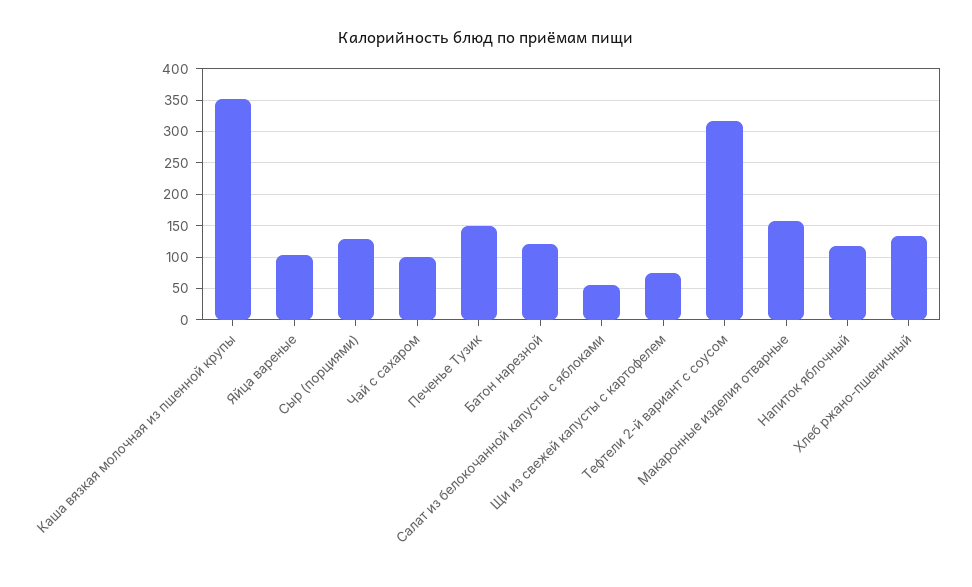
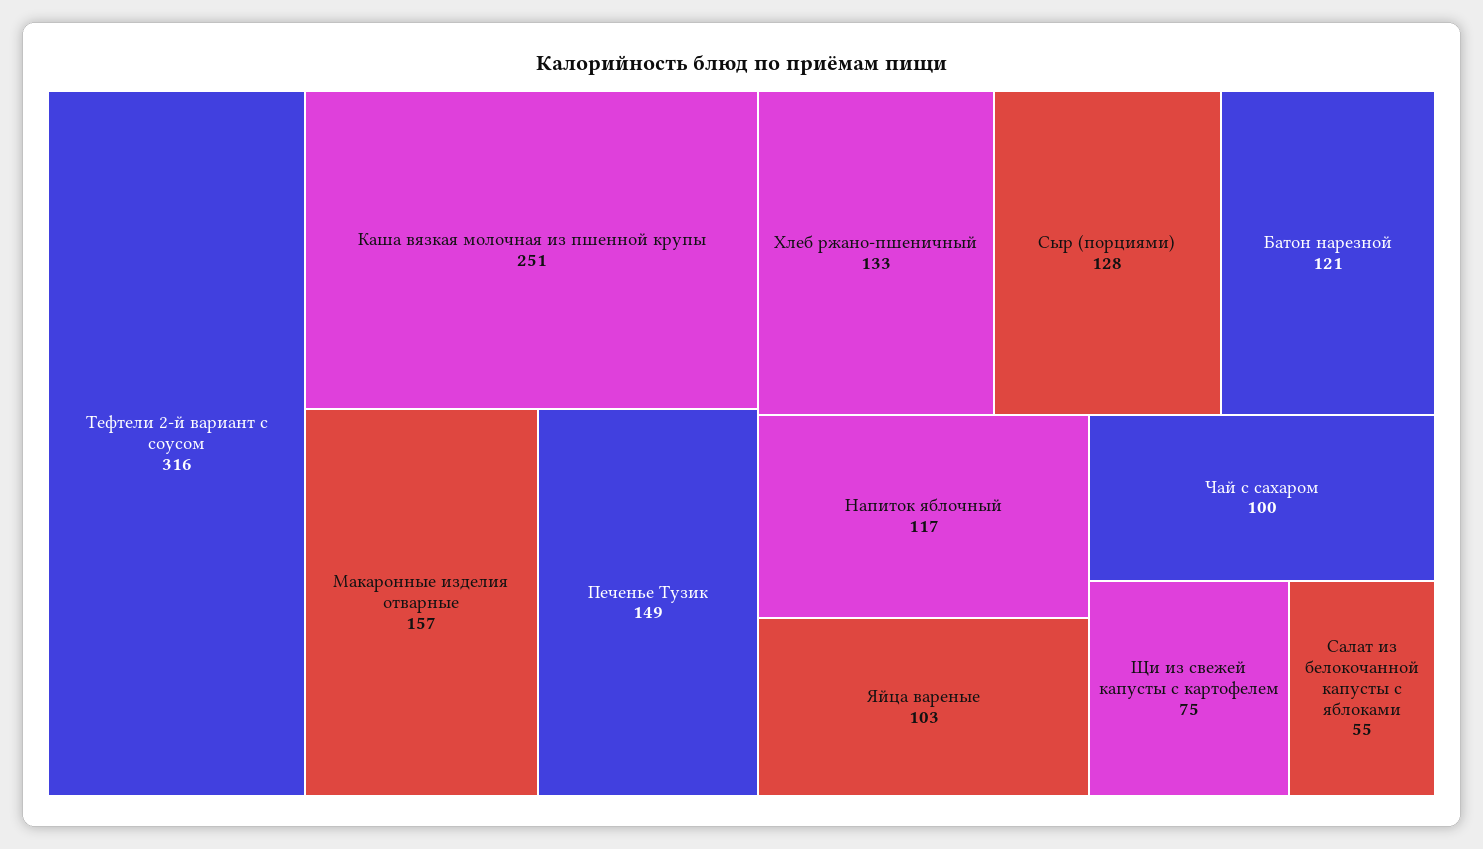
Каша вязкая молочная из пшенной крупы: 350 -> 251

